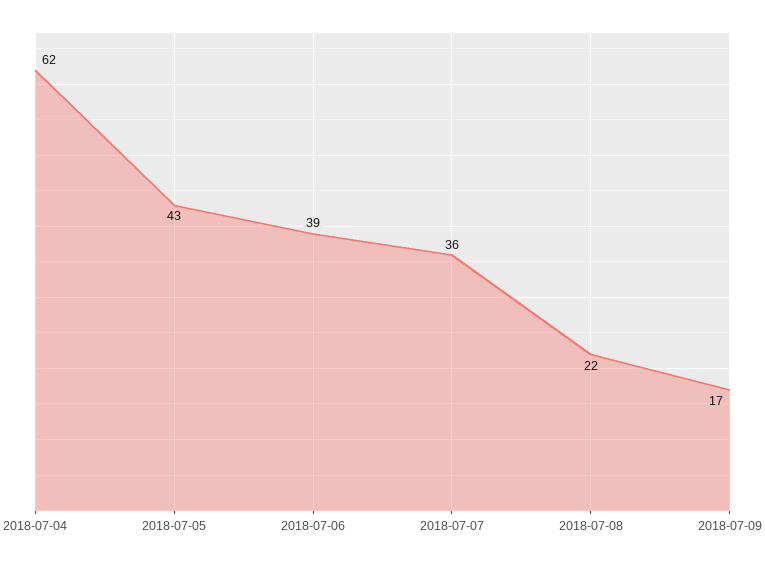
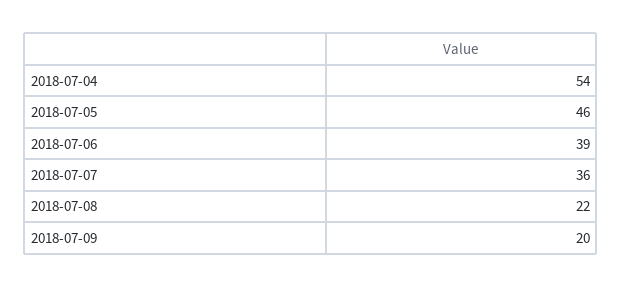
2018-07-04: 62 -> 54
2018-07-05: 43 -> 46
2018-07-09: 17 -> 20

